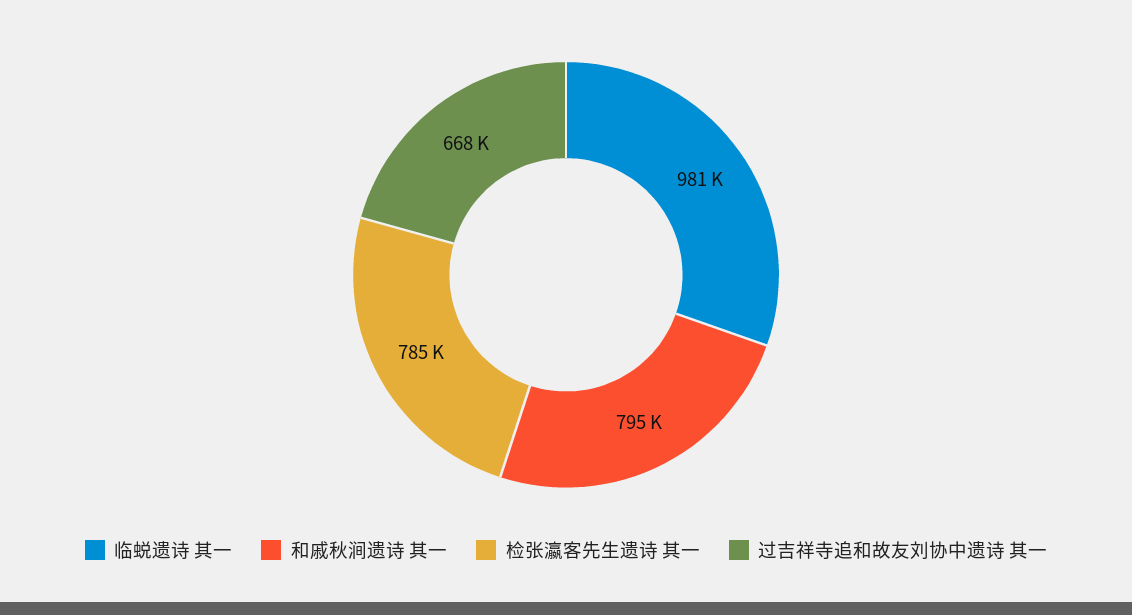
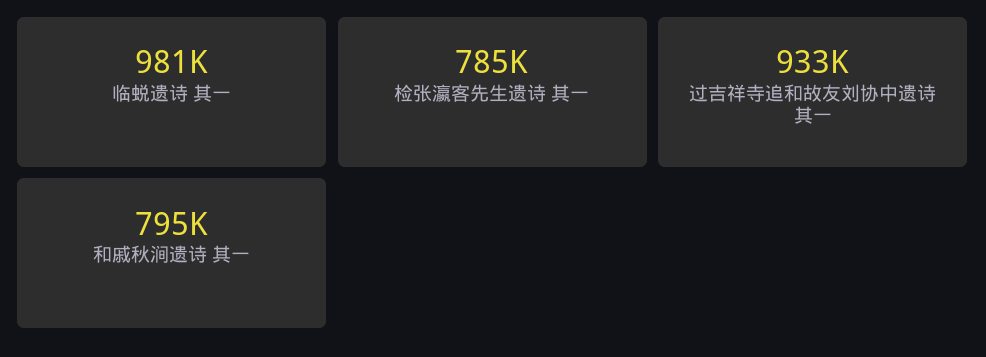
过吉祥寺追和故友刘协中遗诗 其一: 668000 -> 933000

